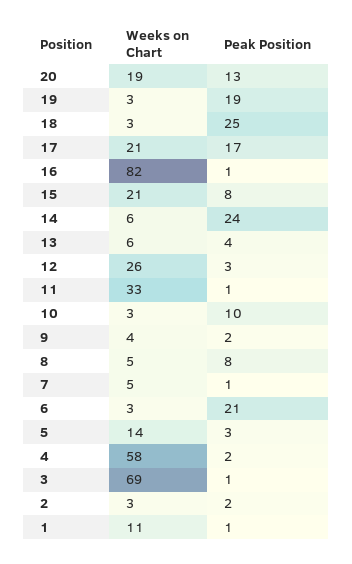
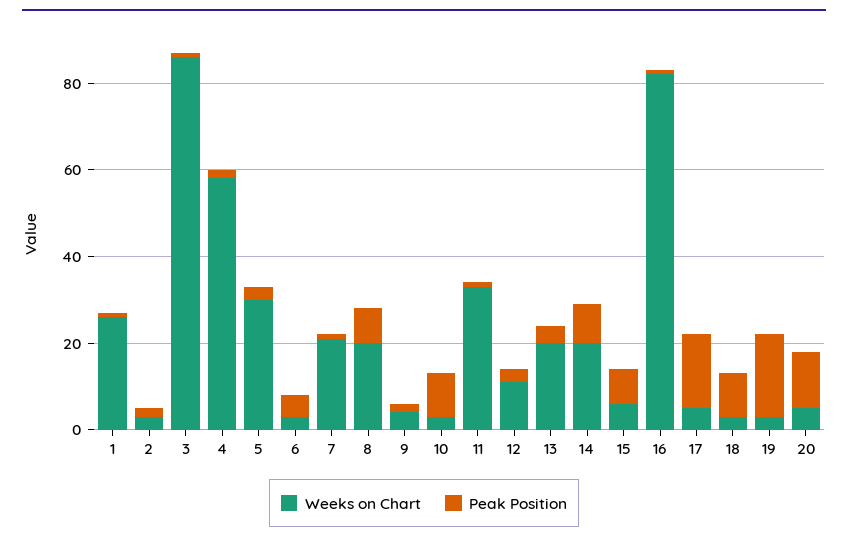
Weeks on Chart, 20: 19 -> 5
Peak Position, 18: 25 -> 10
Weeks on Chart, 17: 21 -> 5
Weeks on Chart, 15: 21 -> 5
Weeks on Chart, 14: 6 -> 20
Peak Position, 14: 24 -> 10
Weeks on Chart, 13: 6 -> 20
Weeks on Chart, 12: 26 -> 10
Weeks on Chart, 8: 5 -> 20
Weeks on Chart, 7: 5 -> 20
Peak Position, 6: 21 -> 5
Weeks on Chart, 5: 14 -> 30
Weeks on Chart, 3: 69 -> 85
Weeks on Chart, 1: 11 -> 25

